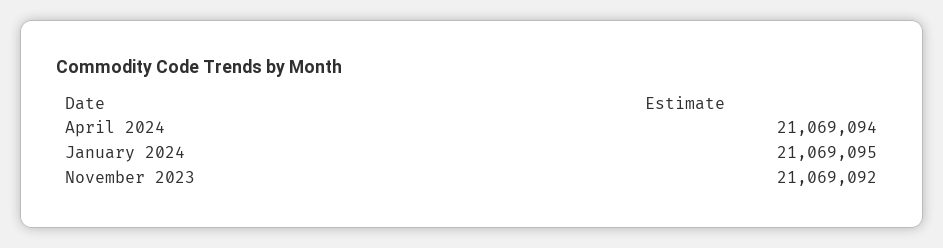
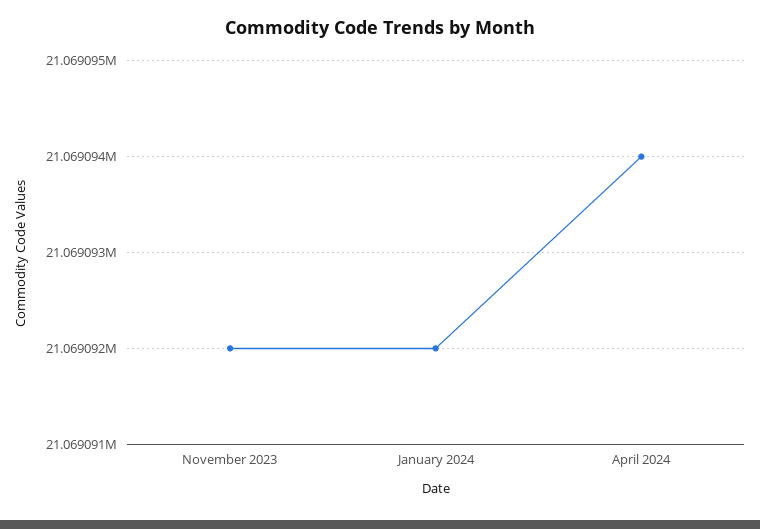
January 2024: 21069095 -> 21069092

